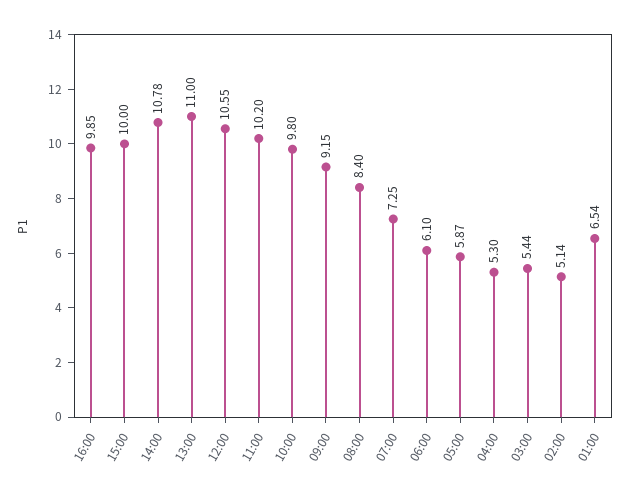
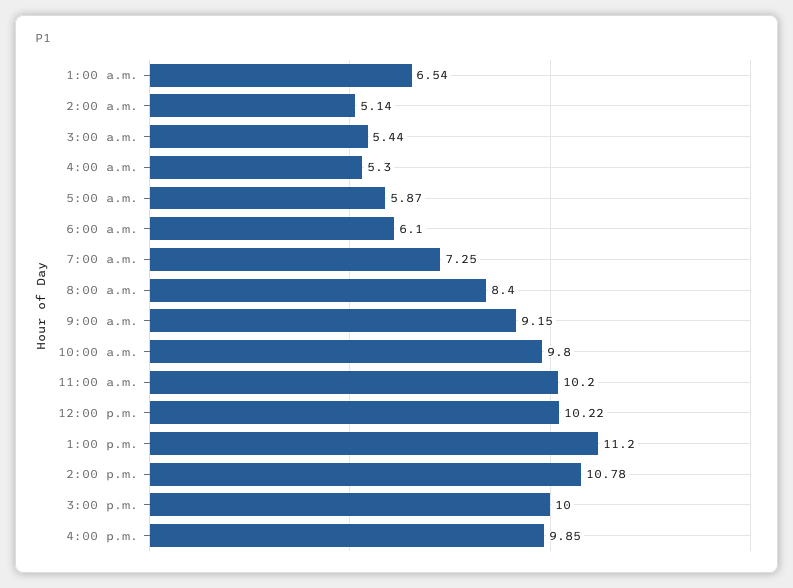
13:00: 11 -> 11.2
12:00: 10.55 -> 10.22

